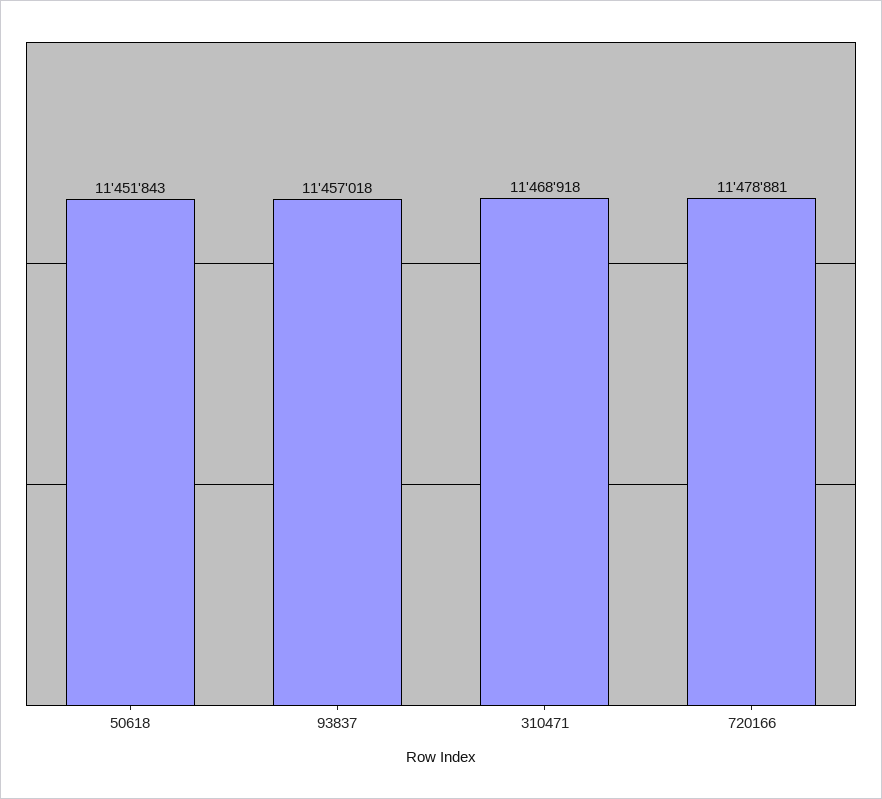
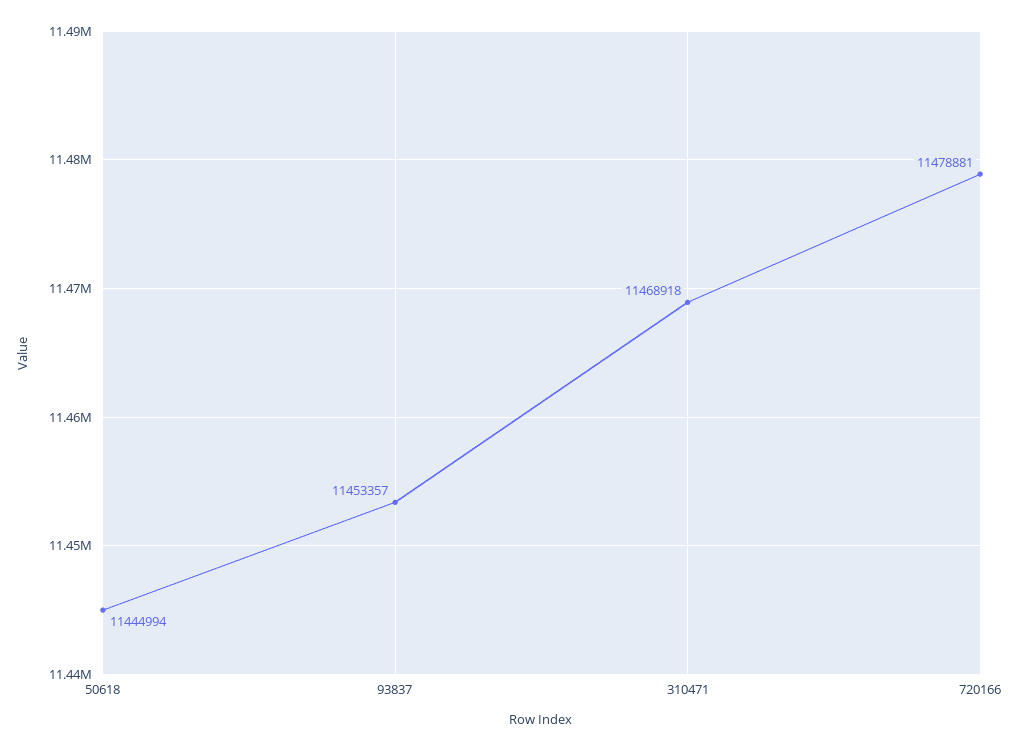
50618: 11451843 -> 11444994
93837: 11457018 -> 11453357

